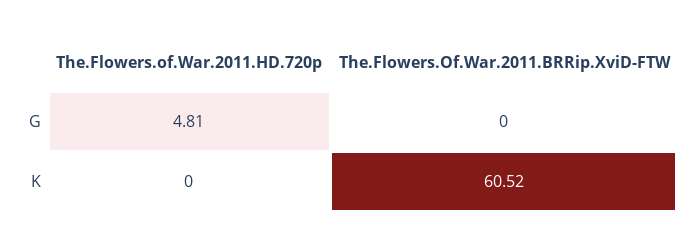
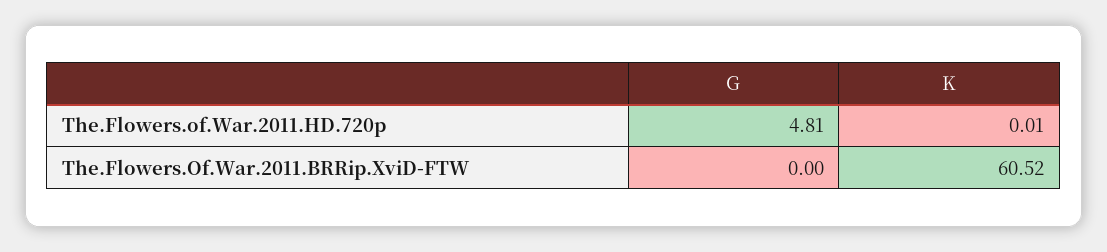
The.Flowers.of.War.2011.HD.720p, K: 0 -> 0.01

